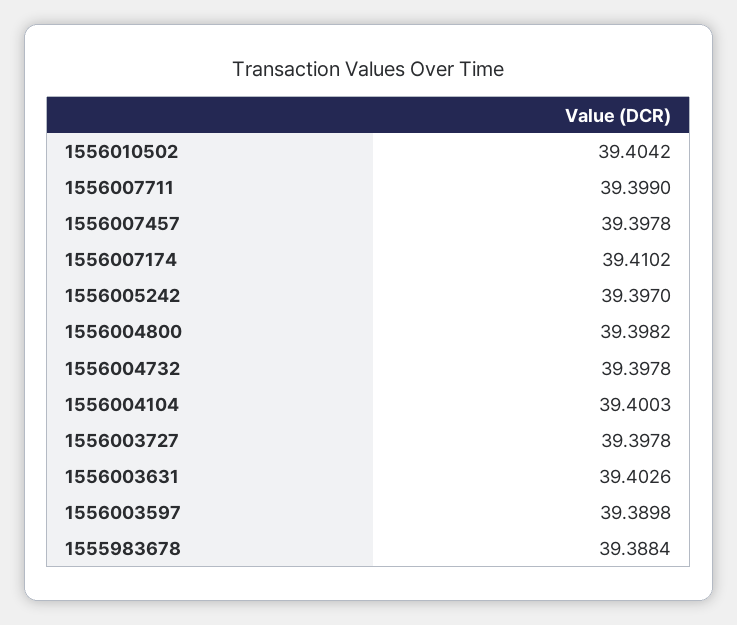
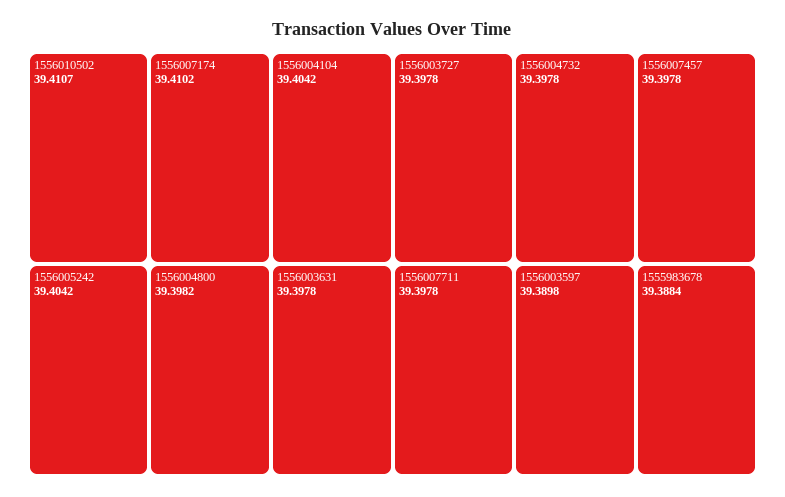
1556010502: 39.4042 -> 39.4107
1556007711: 39.399 -> 39.3978
1556005242: 39.397 -> 39.4042
1556004104: 39.4003 -> 39.4042
1556003631: 39.4026 -> 39.3978

